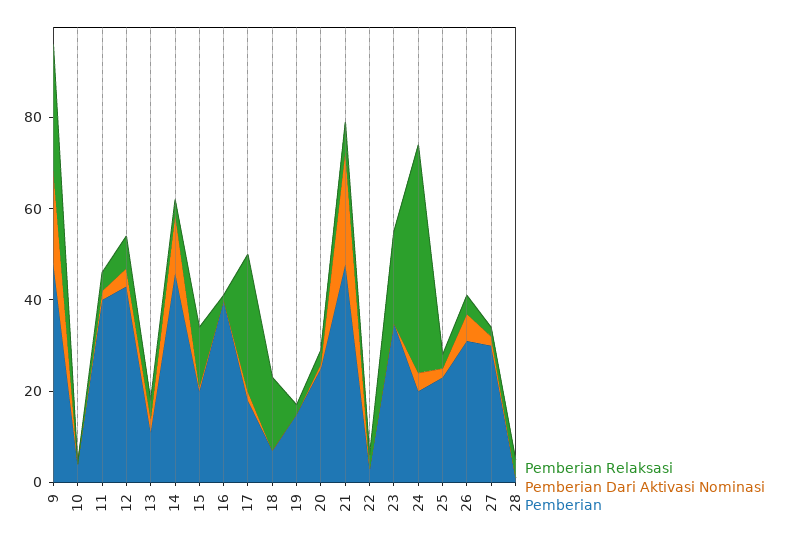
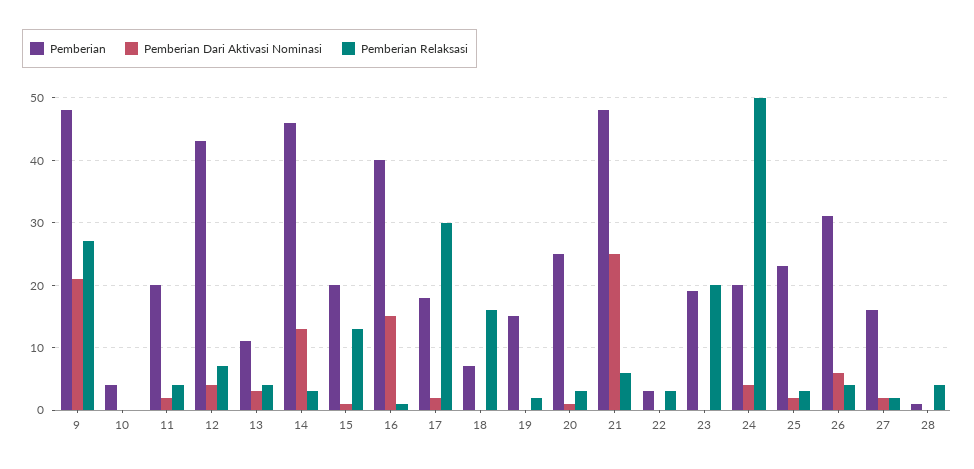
Pemberian, 11: 40 -> 20
Pemberian Dari Aktivasi Nominasi, 16: 0 -> 15
Pemberian, 23: 35 -> 19
Pemberian, 27: 30 -> 16

